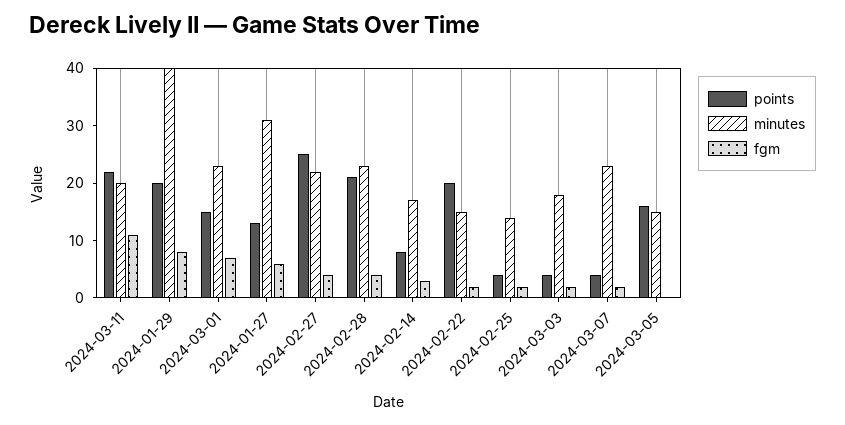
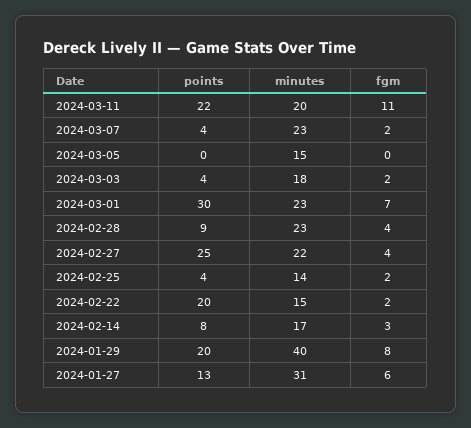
points, 2024-03-01: 15 -> 30
points, 2024-02-28: 20 -> 9
points, 2024-03-05: 15 -> 0

